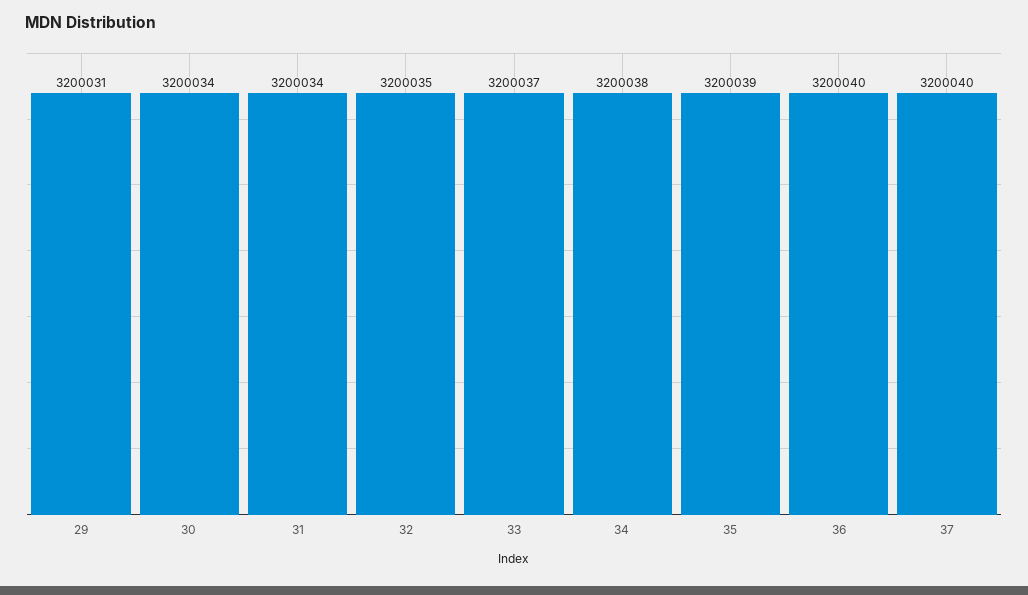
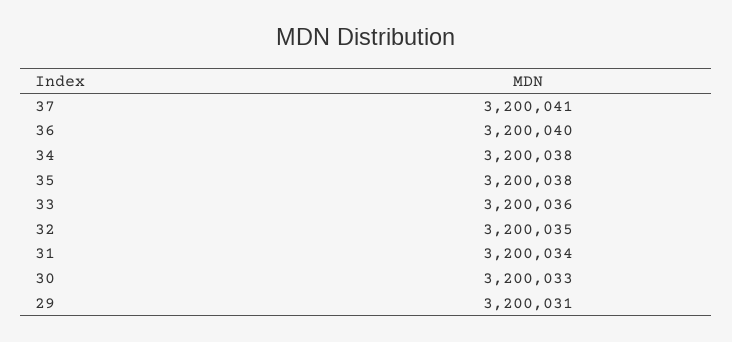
30: 3200034 -> 3200033
33: 3200037 -> 3200036
35: 3200039 -> 3200038
37: 3200040 -> 3200041

